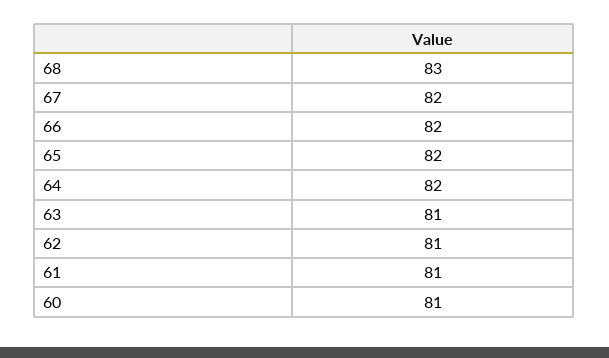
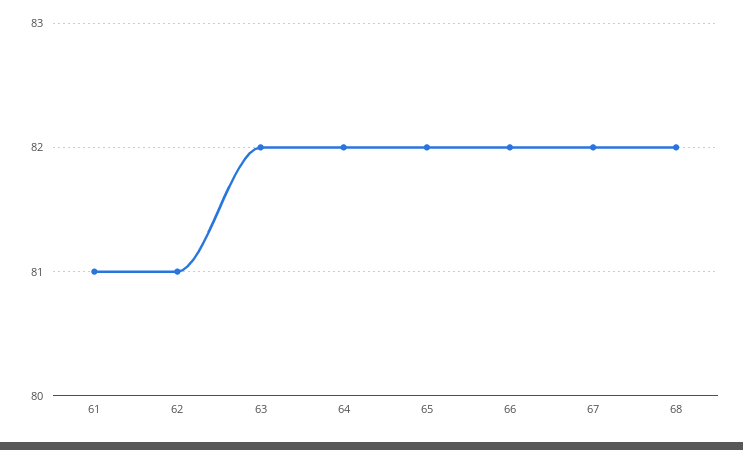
68: 83 -> 82
63: 81 -> 82
60: 81 -> none

